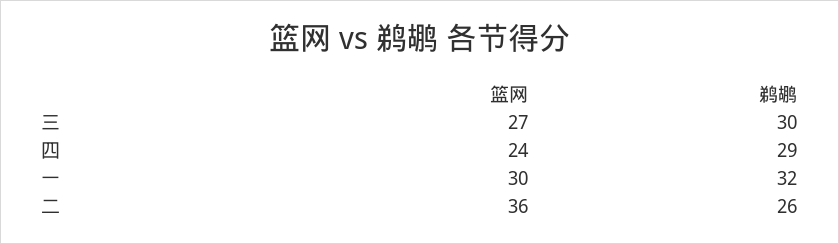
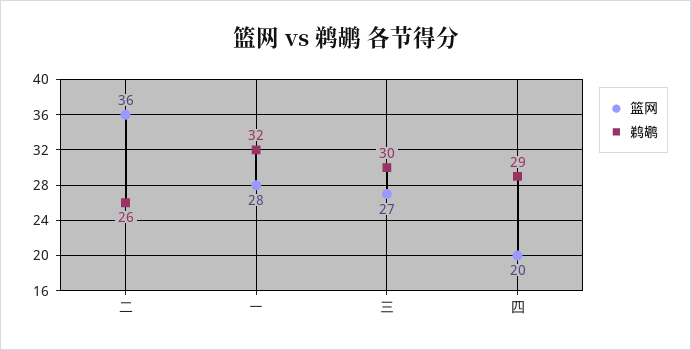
篮网, 四: 24 -> 20
篮网, 一: 30 -> 28

